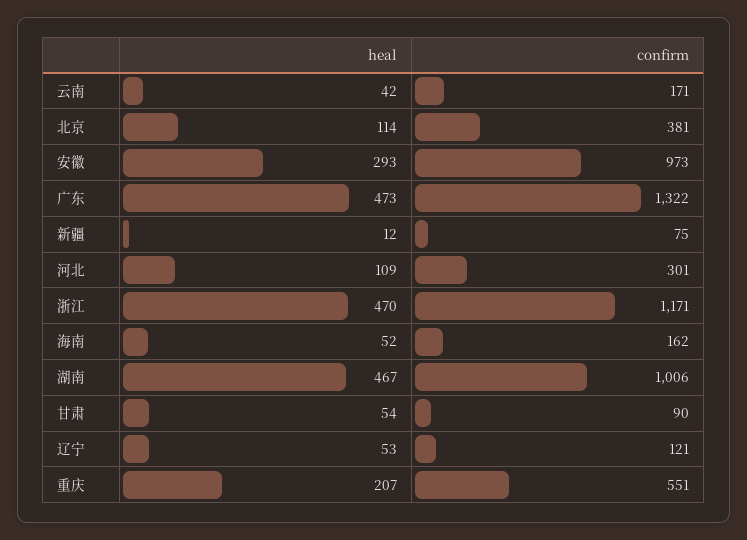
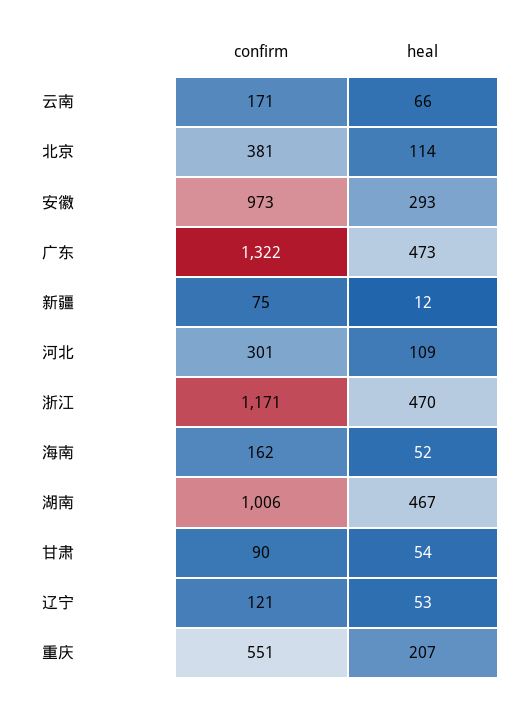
heal, 云南: 42 -> 66

